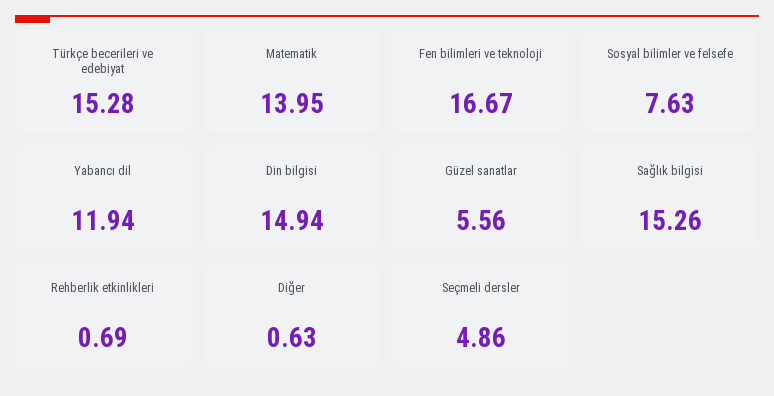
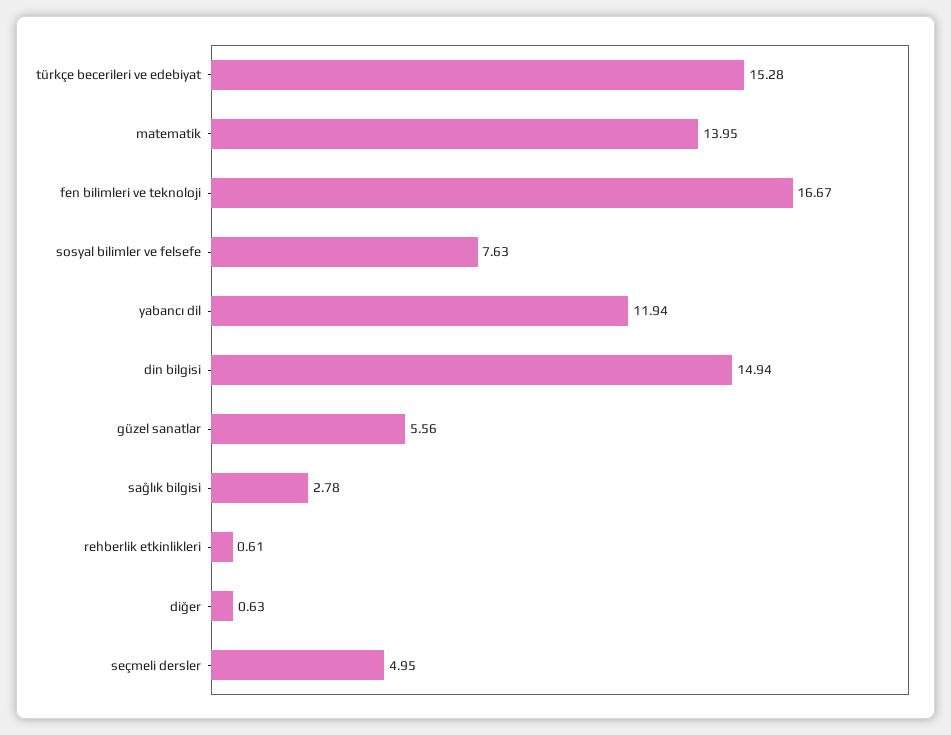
Sağlık bilgisi: 15.26 -> 2.78
Rehberlik etkinlikleri: 0.69 -> 0.61
Seçmeli dersler: 4.86 -> 4.95

